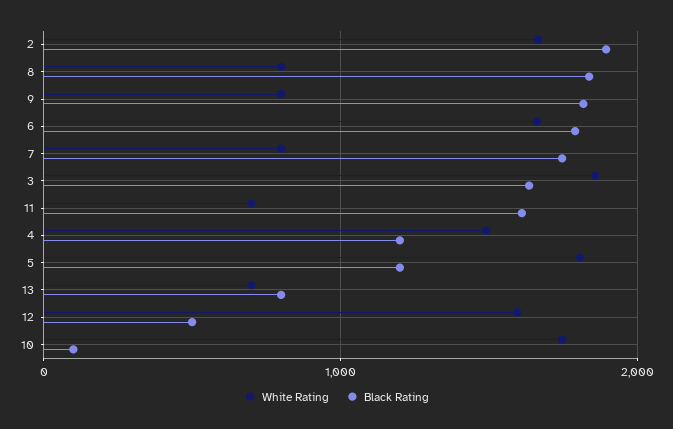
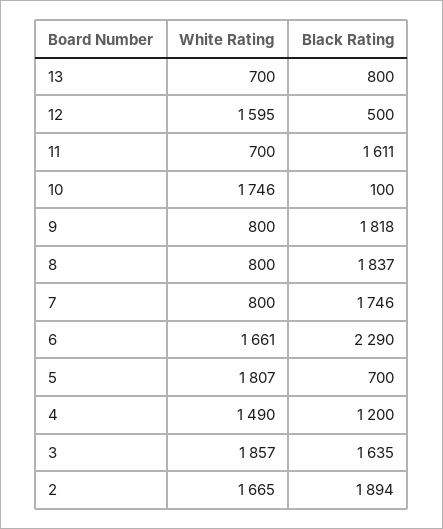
Black Rating, 6: 1800 -> 2290
Black Rating, 5: 1200 -> 700

